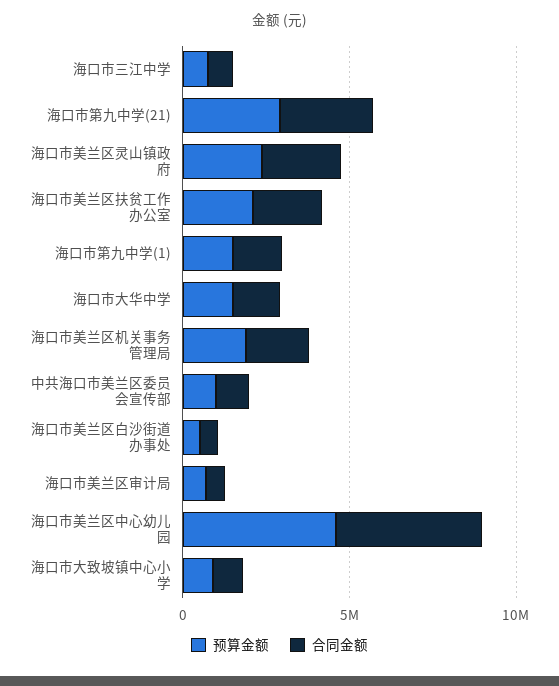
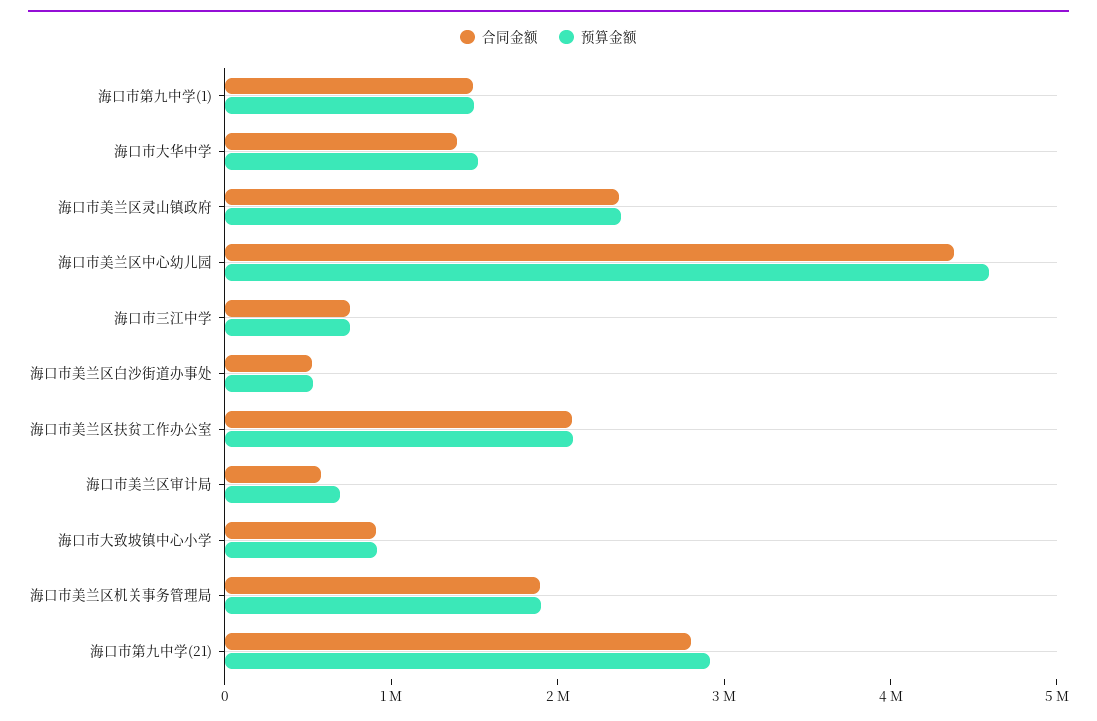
预算金额, 中共海口市美兰区委员会宣传部: 1000000 -> none
合同金额, 中共海口市美兰区委员会宣传部: 1000000 -> none

